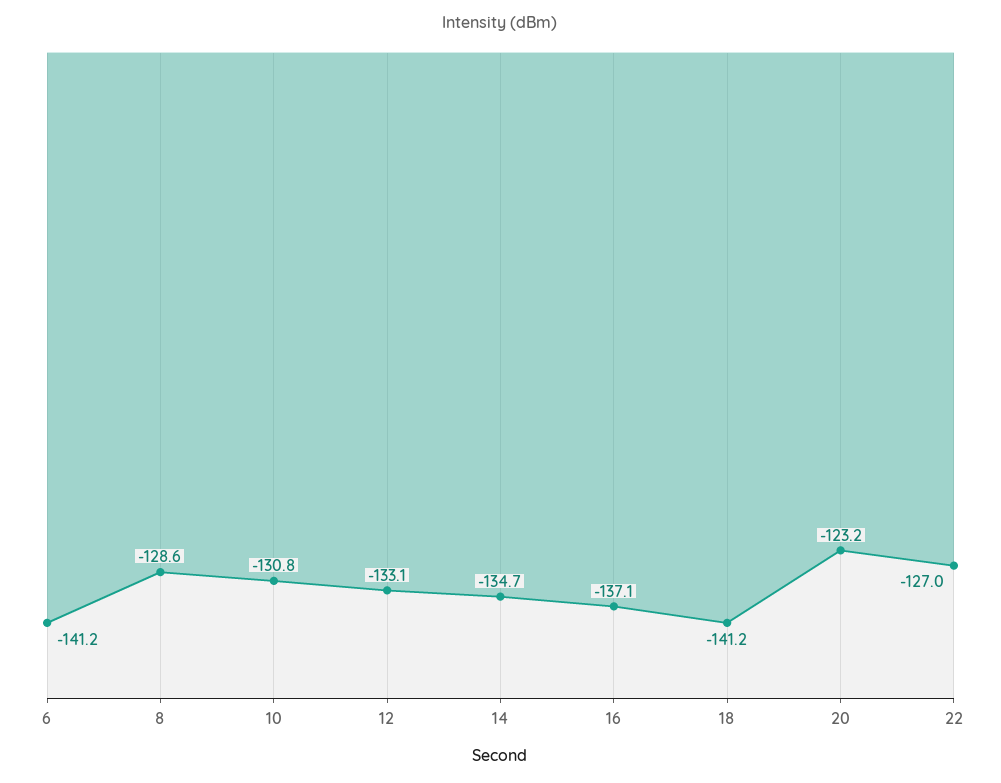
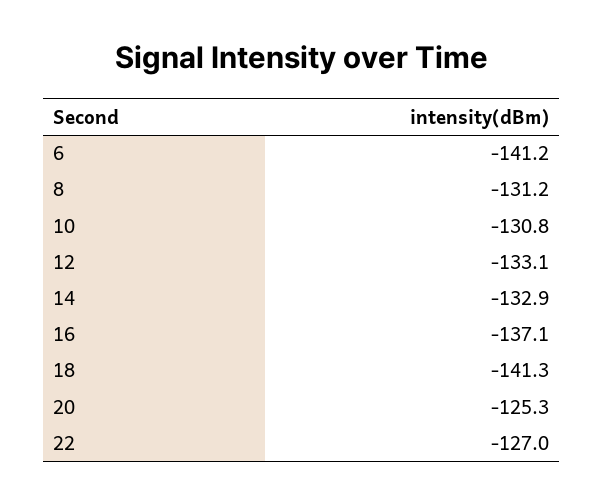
8: -128.6 -> -131.2
14: -134.7 -> -132.9
18: -141.2 -> -141.3
20: -123.2 -> -125.3

